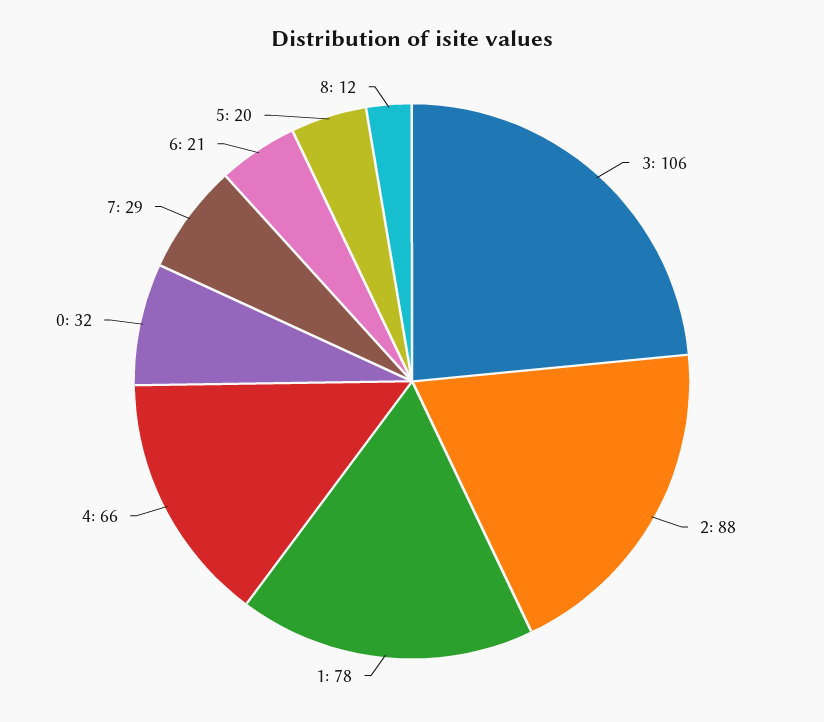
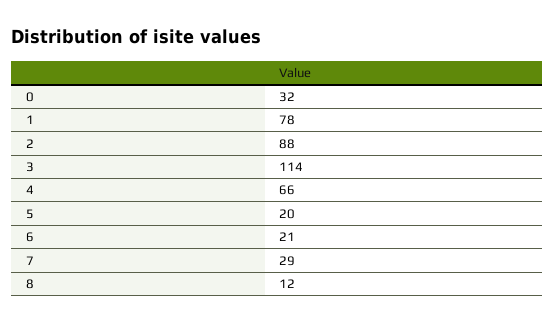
3: 106 -> 114

